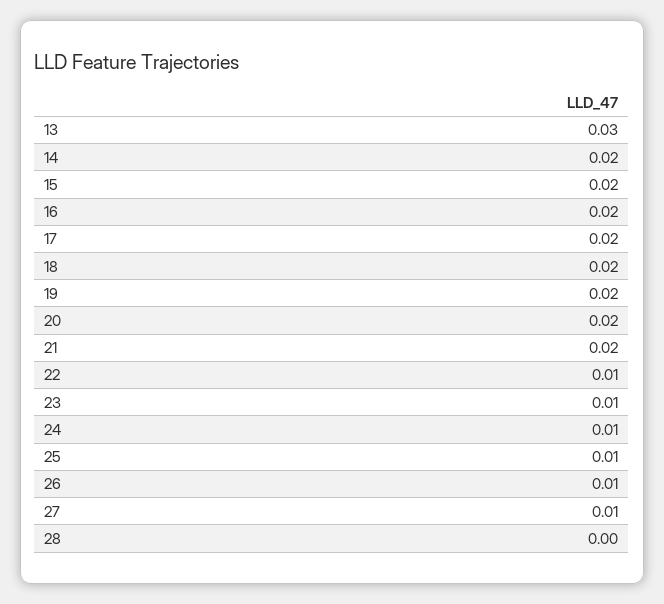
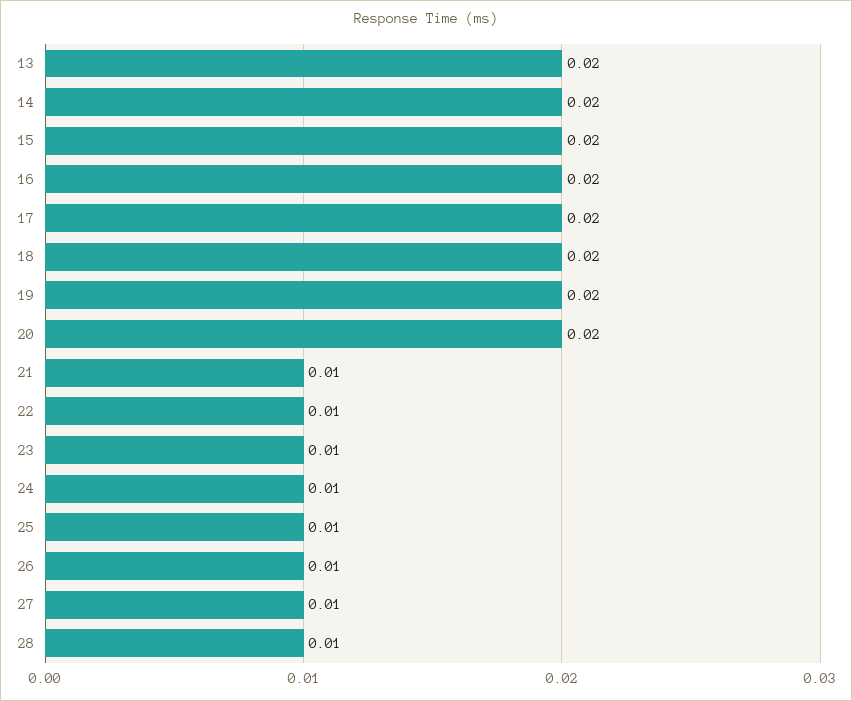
13: 0.03 -> 0.02
21: 0.02 -> 0.01
28: 0 -> 0.01

